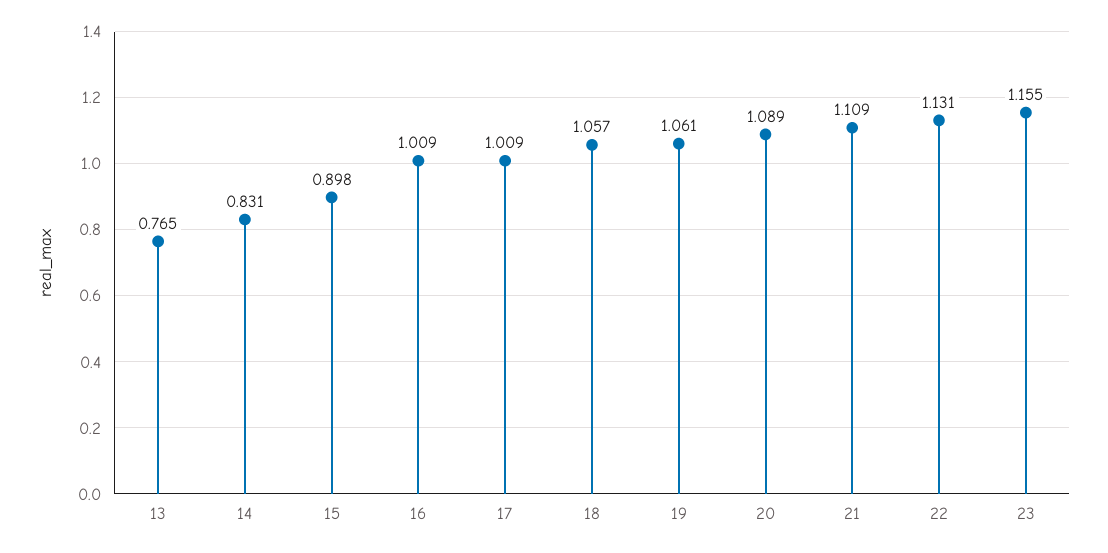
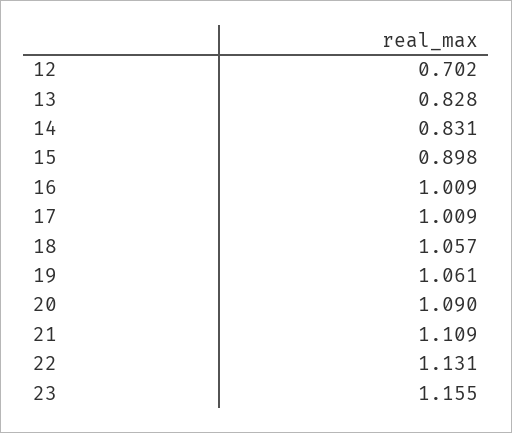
13: 0.765 -> 0.828
20: 1.089 -> 1.09
12: none -> 0.702

